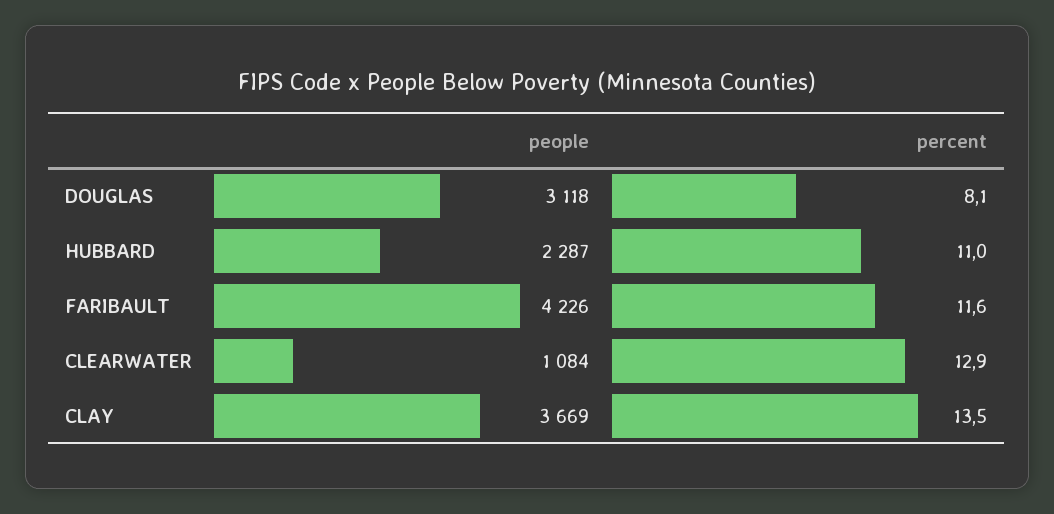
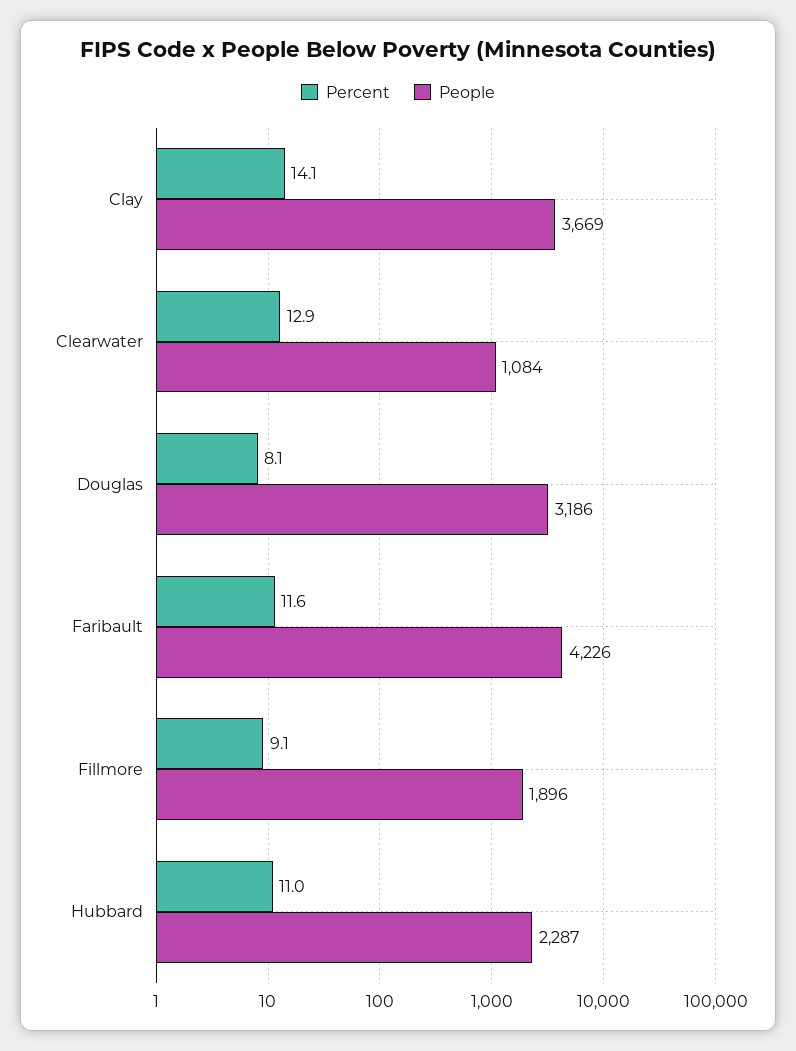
people, DOUGLAS: 3118 -> 3186
percent, CLAY: 13.5 -> 14.1
percent, Fillmore: none -> 9.1
people, Fillmore: none -> 1896

